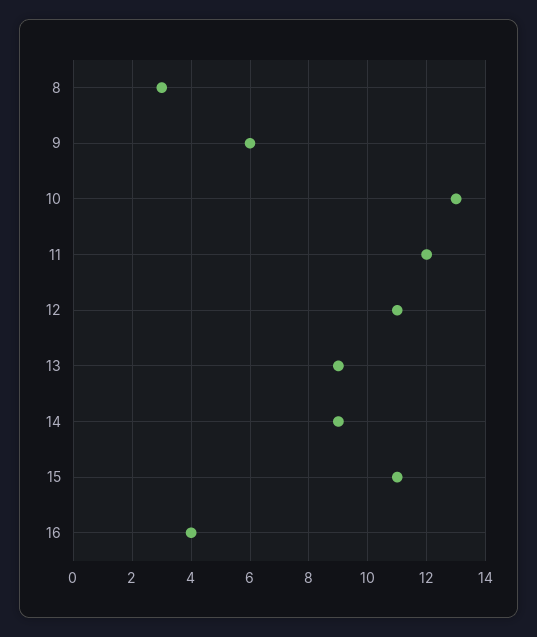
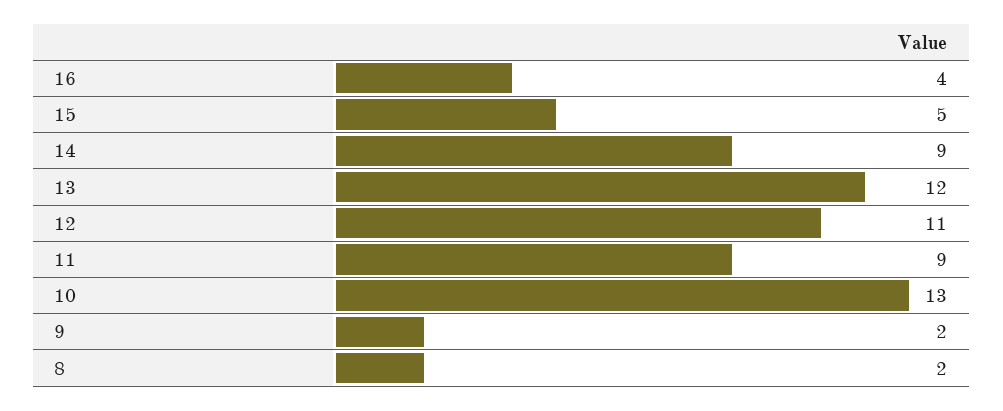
8: 3 -> 2
9: 6 -> 2
11: 12 -> 9
13: 9 -> 12
15: 11 -> 5

